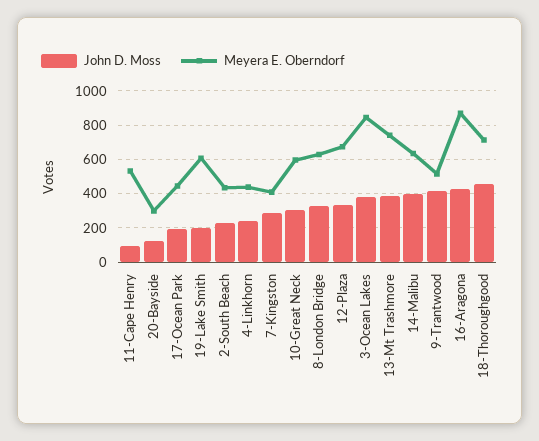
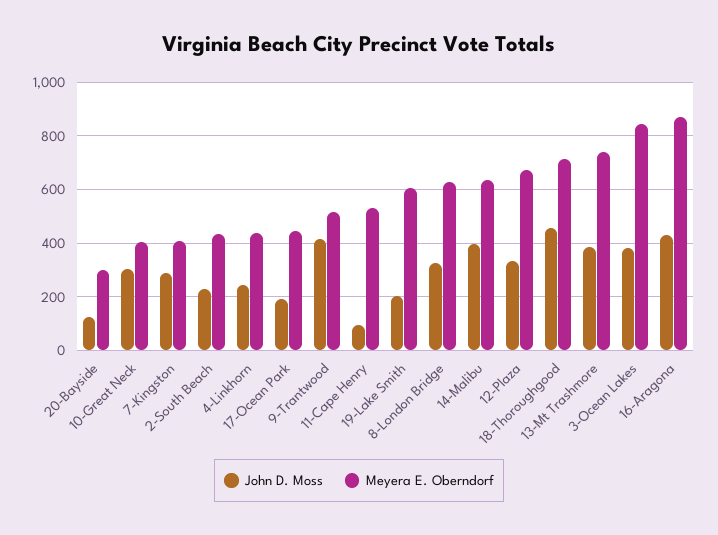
Meyera E. Oberndorf, 10-Great Neck: 600 -> 400

